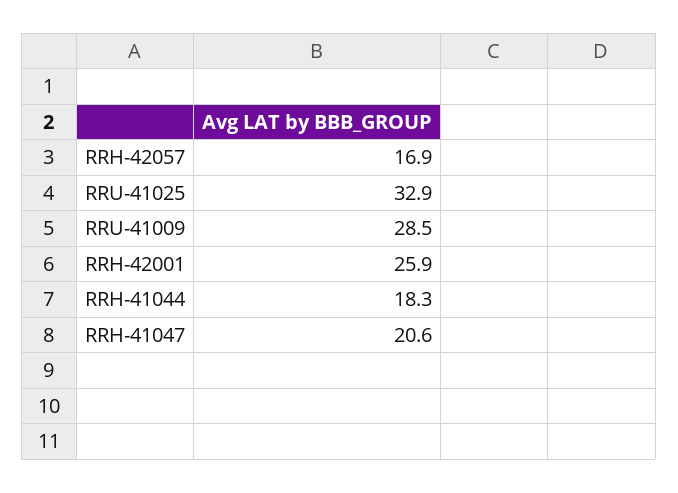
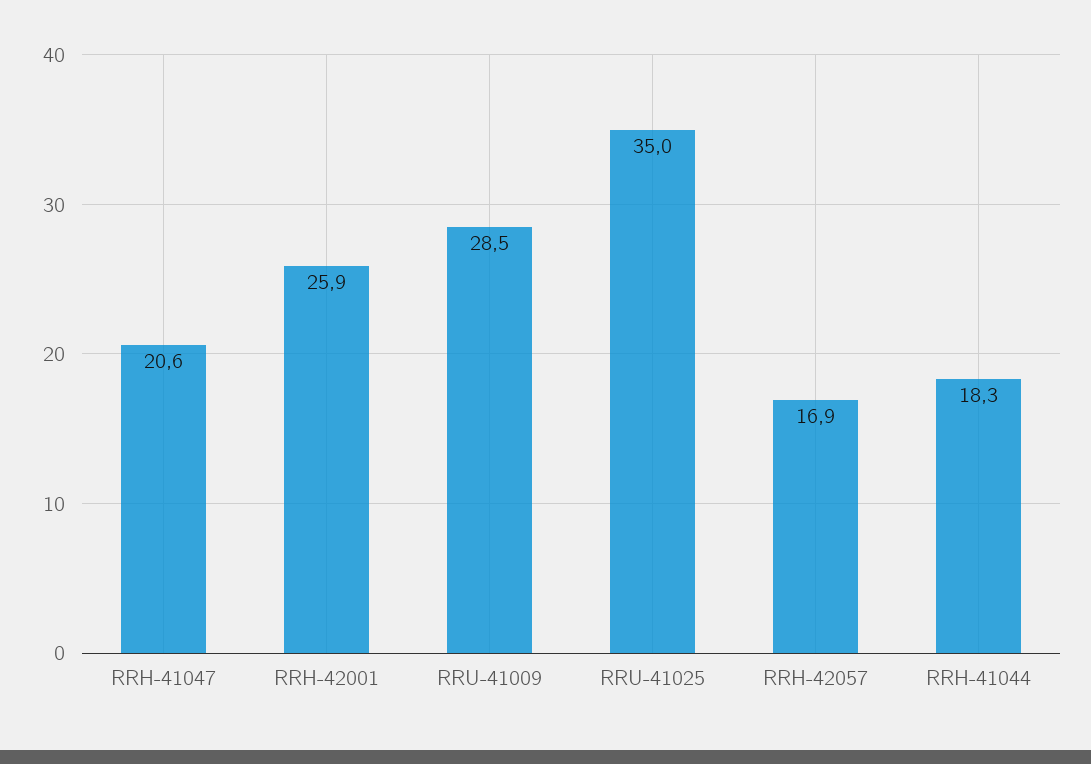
RRU-41025: 32.9 -> 35

